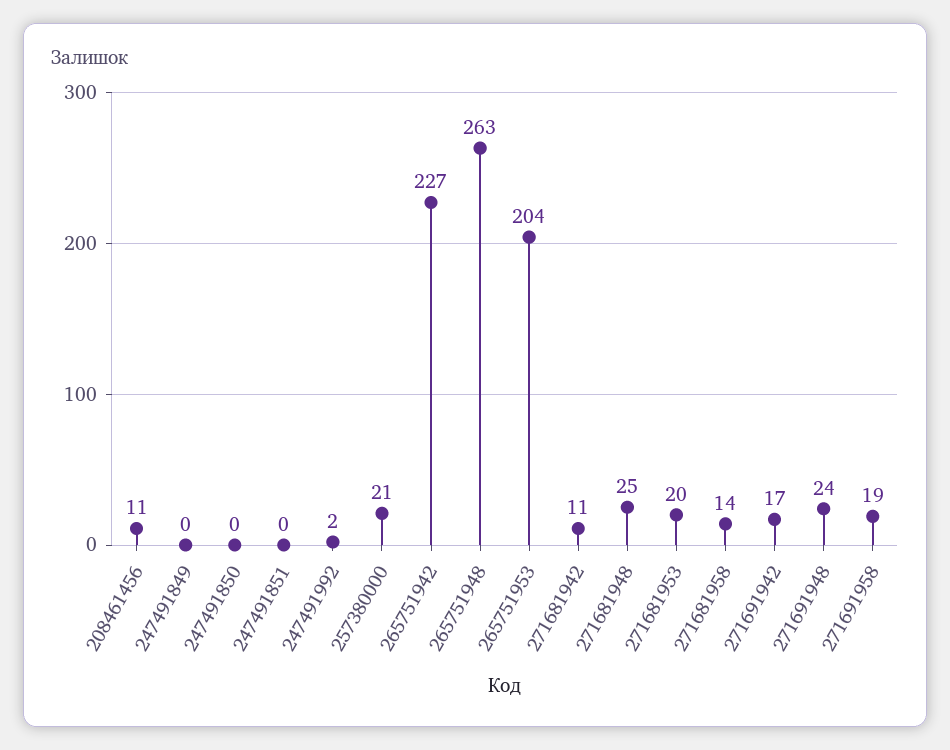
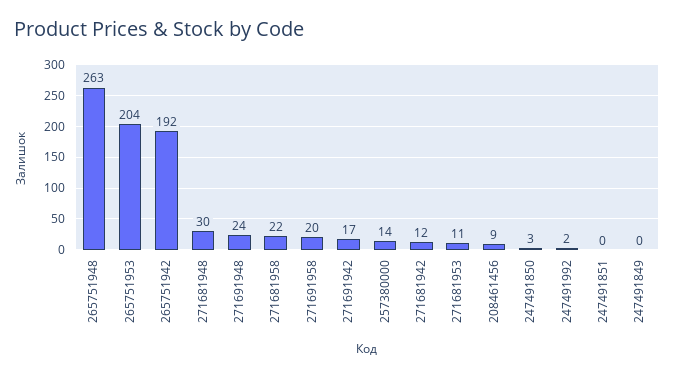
208461456: 11 -> 9
247491850: 0 -> 3
257380000: 21 -> 14
265751942: 227 -> 192
271681942: 11 -> 12
271681948: 25 -> 30
271681953: 20 -> 11
271681958: 14 -> 22
271691958: 19 -> 20

